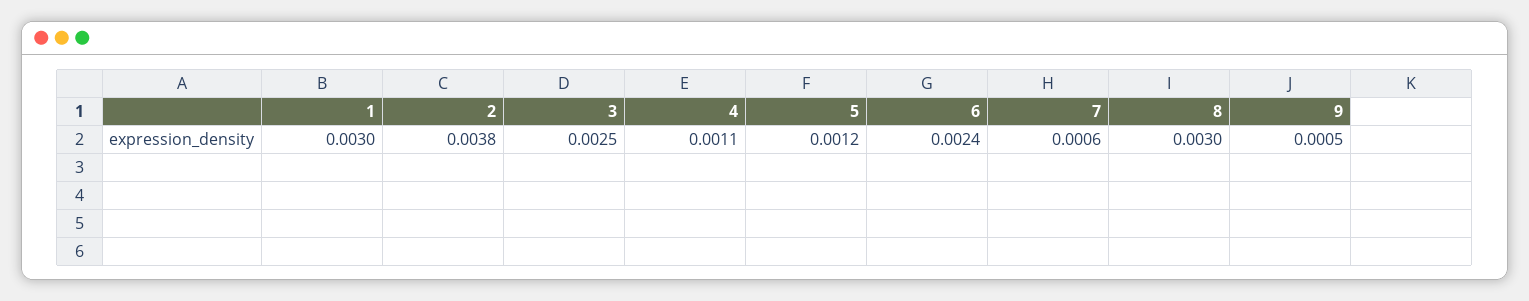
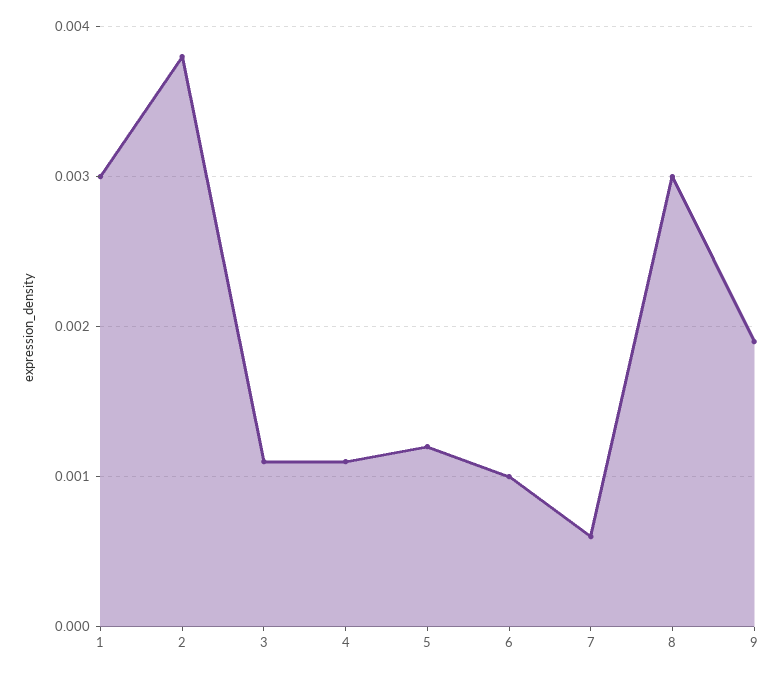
3: 0.0025 -> 0.0011
6: 0.0024 -> 0.001
9: 0.0005 -> 0.0019

